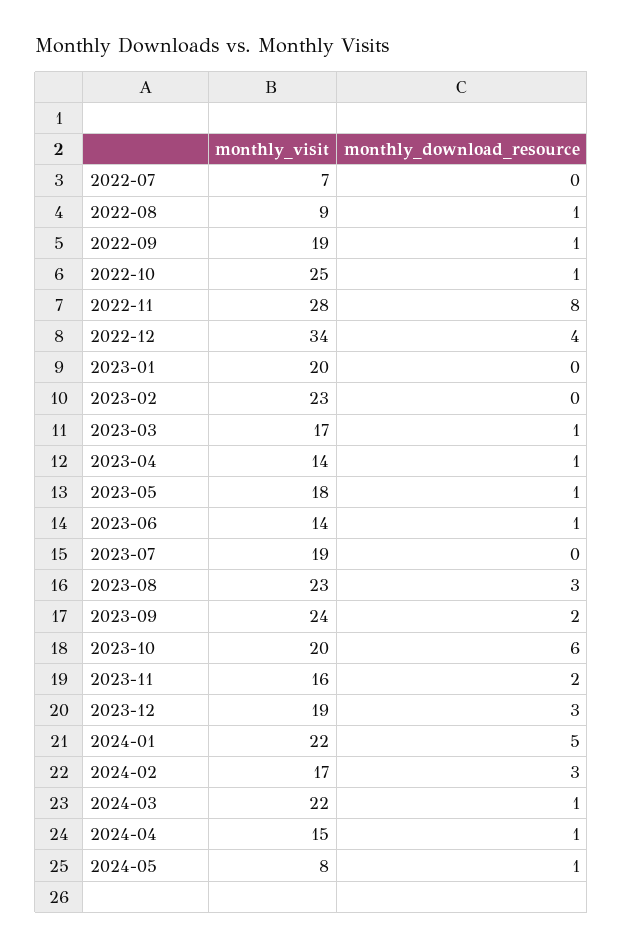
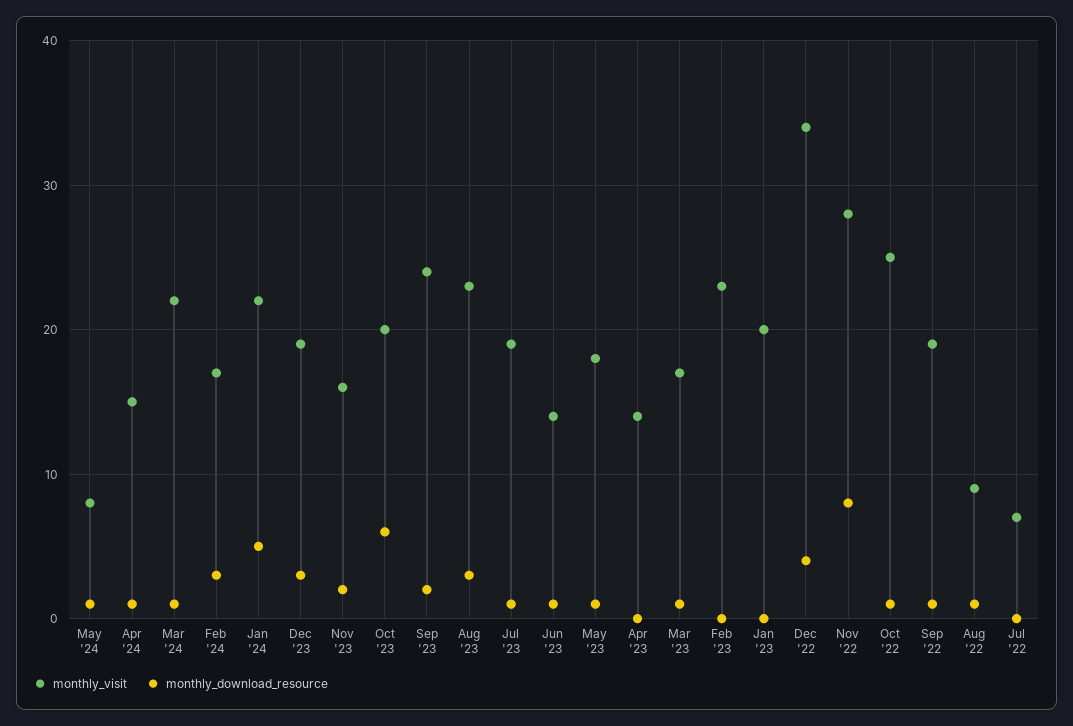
monthly_download_resource, 2023-04: 1 -> 0
monthly_download_resource, 2023-07: 0 -> 1

